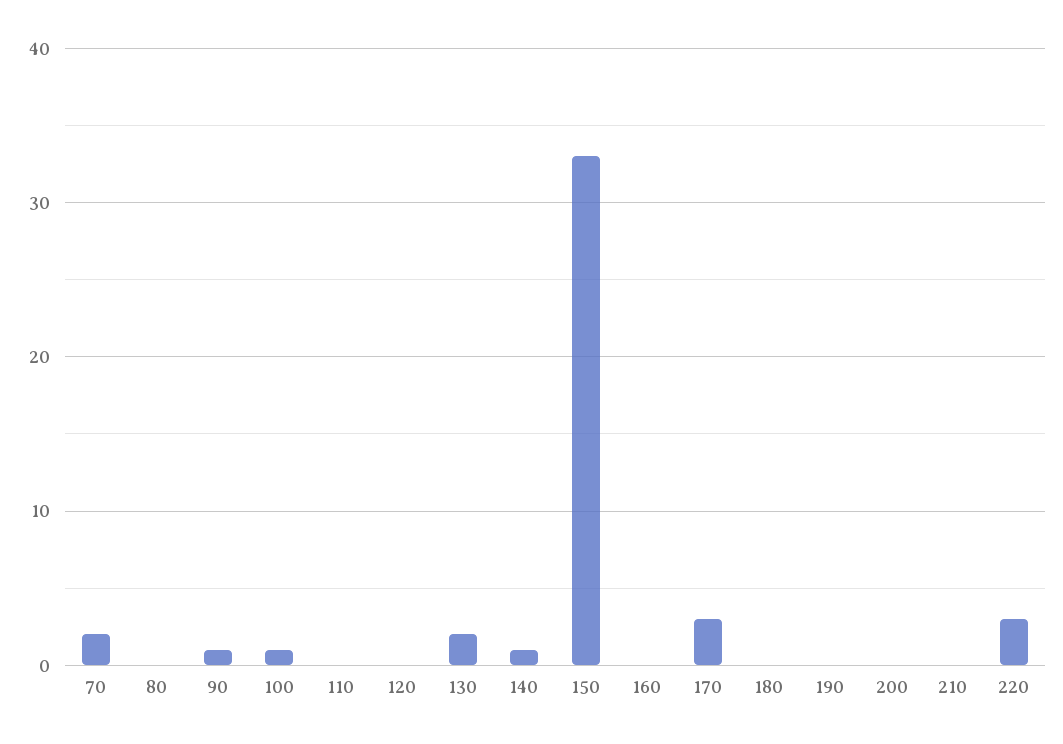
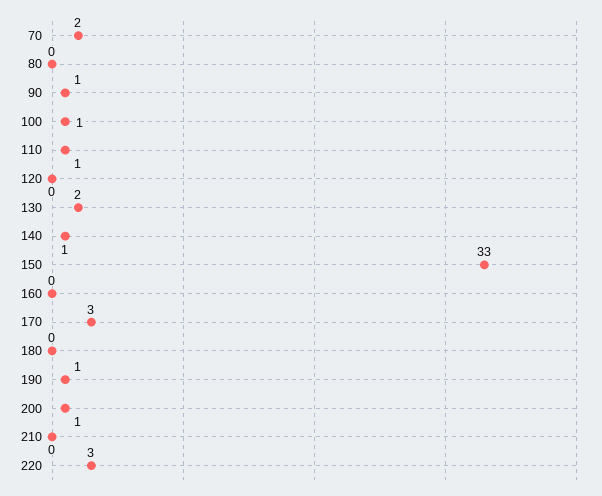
110: 0 -> 1
190: 0 -> 1
200: 0 -> 1

